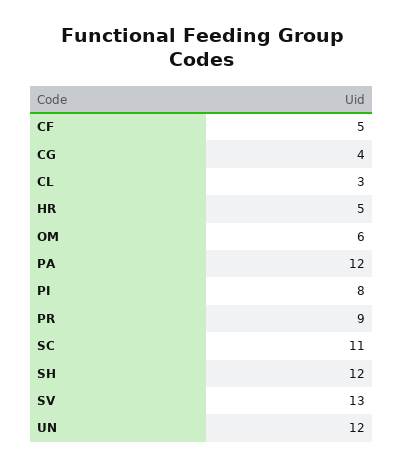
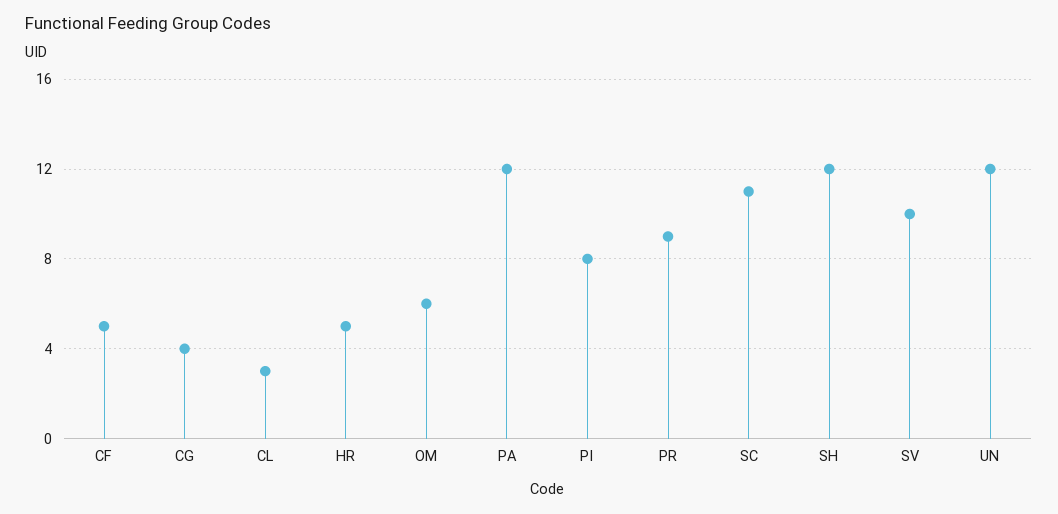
SV: 13 -> 10

